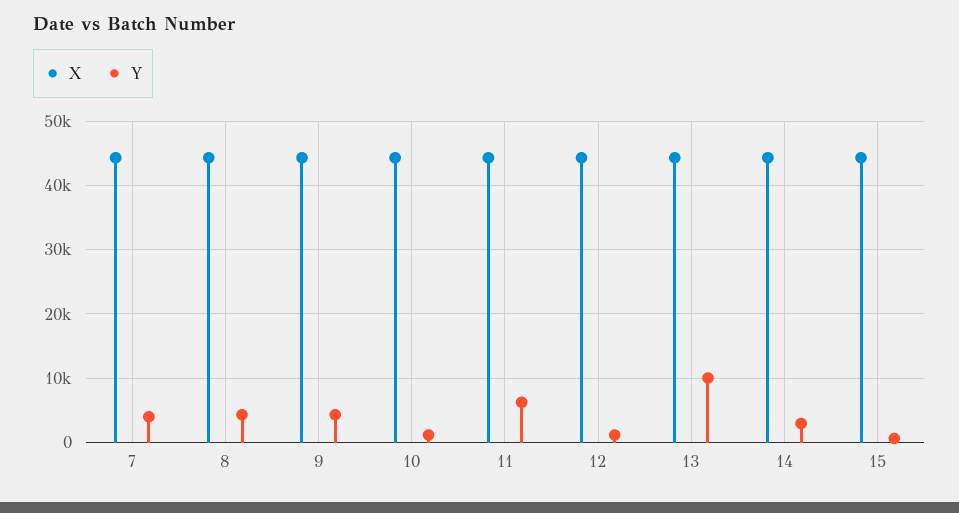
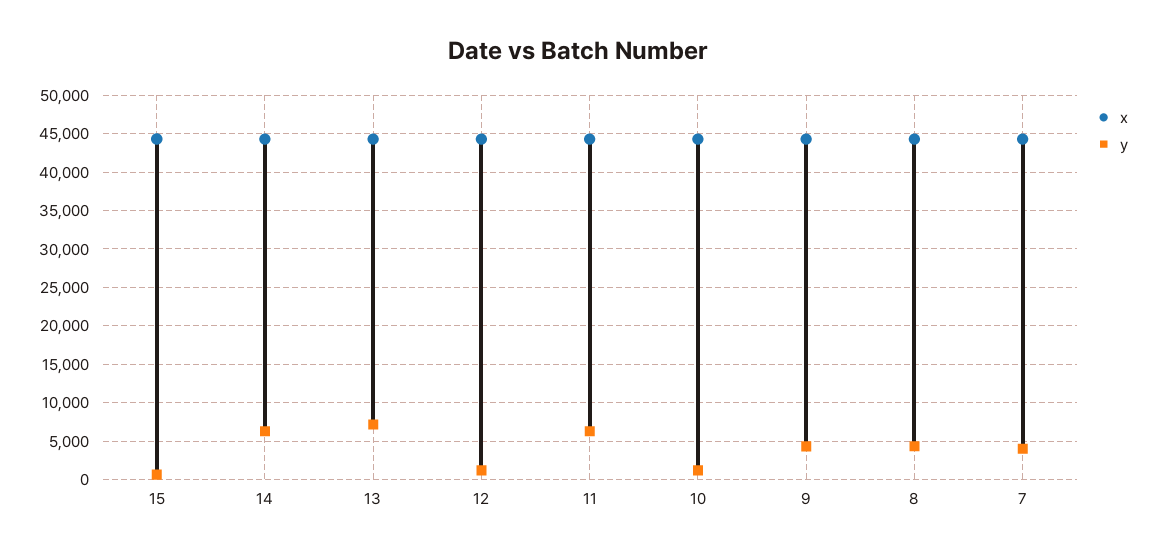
Y, 13: 10000 -> 7000
Y, 14: 3000 -> 6000

